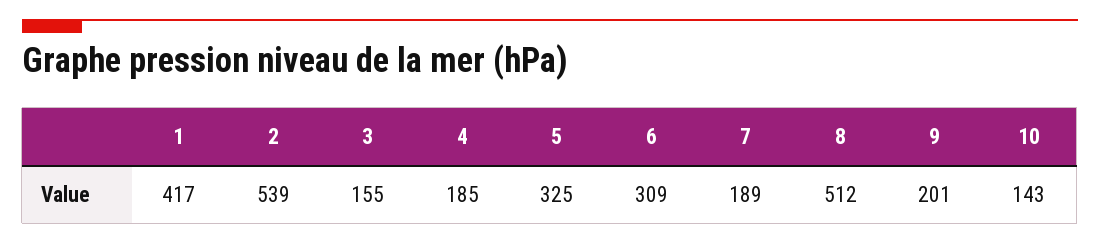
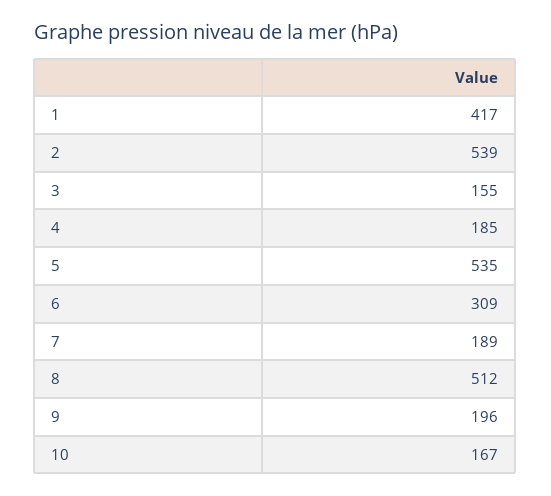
5: 325 -> 535
9: 201 -> 196
10: 143 -> 167

